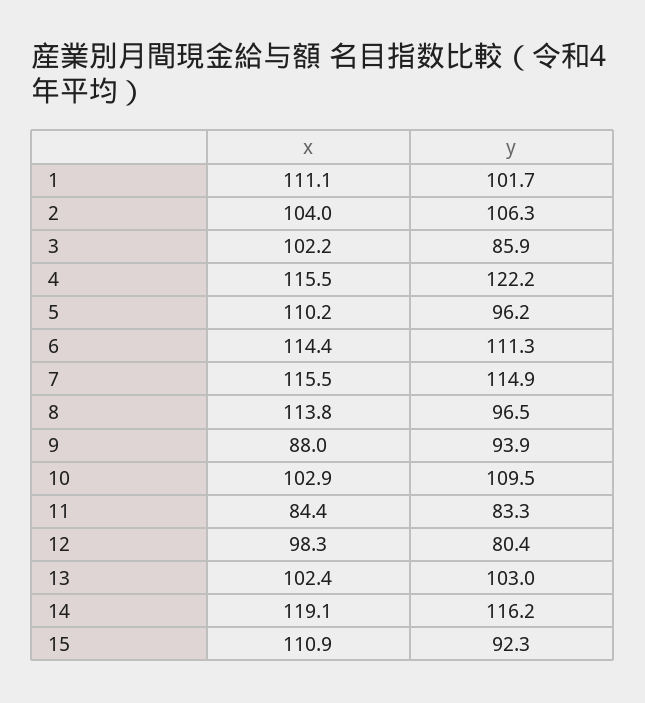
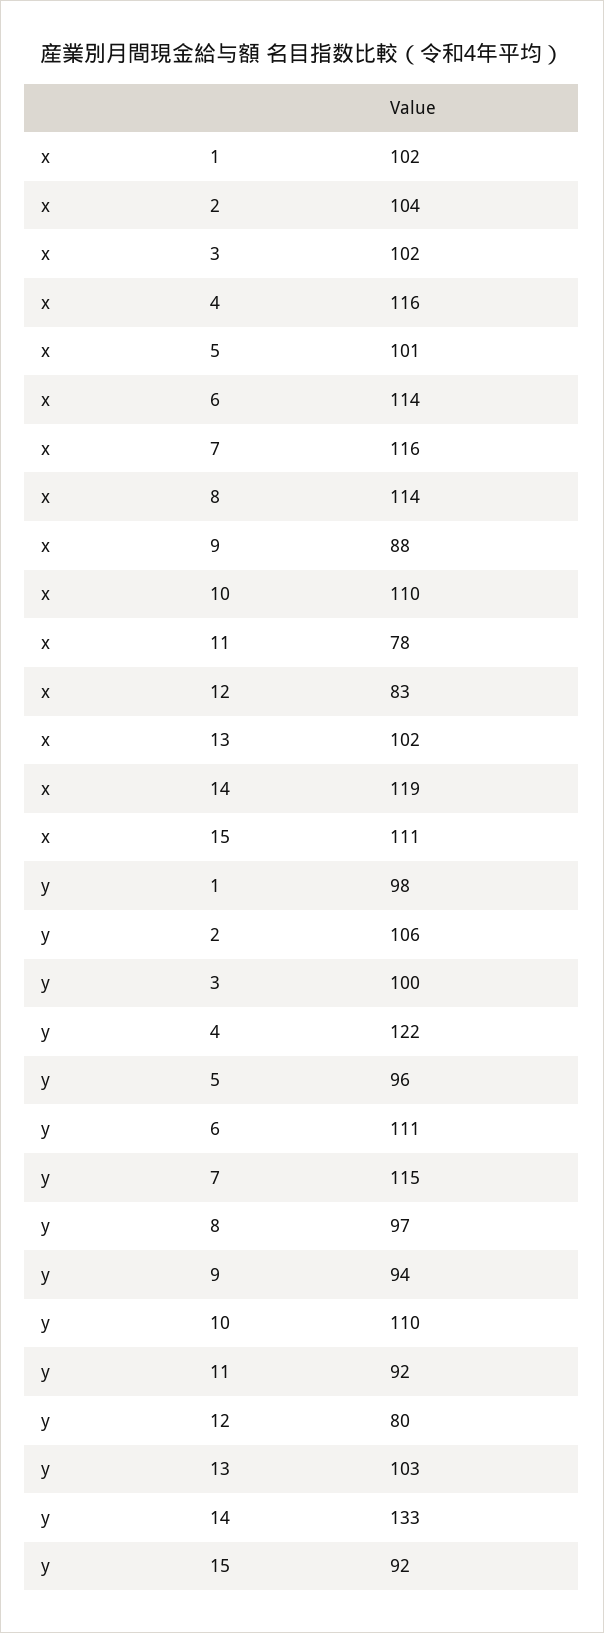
x, 1: 111.1 -> 102
y, 1: 101.7 -> 98
y, 3: 85.9 -> 100
x, 5: 110.2 -> 101
x, 10: 102.9 -> 110
x, 11: 84.4 -> 78
y, 11: 83.3 -> 92
x, 12: 98.3 -> 83
y, 14: 116.2 -> 133

